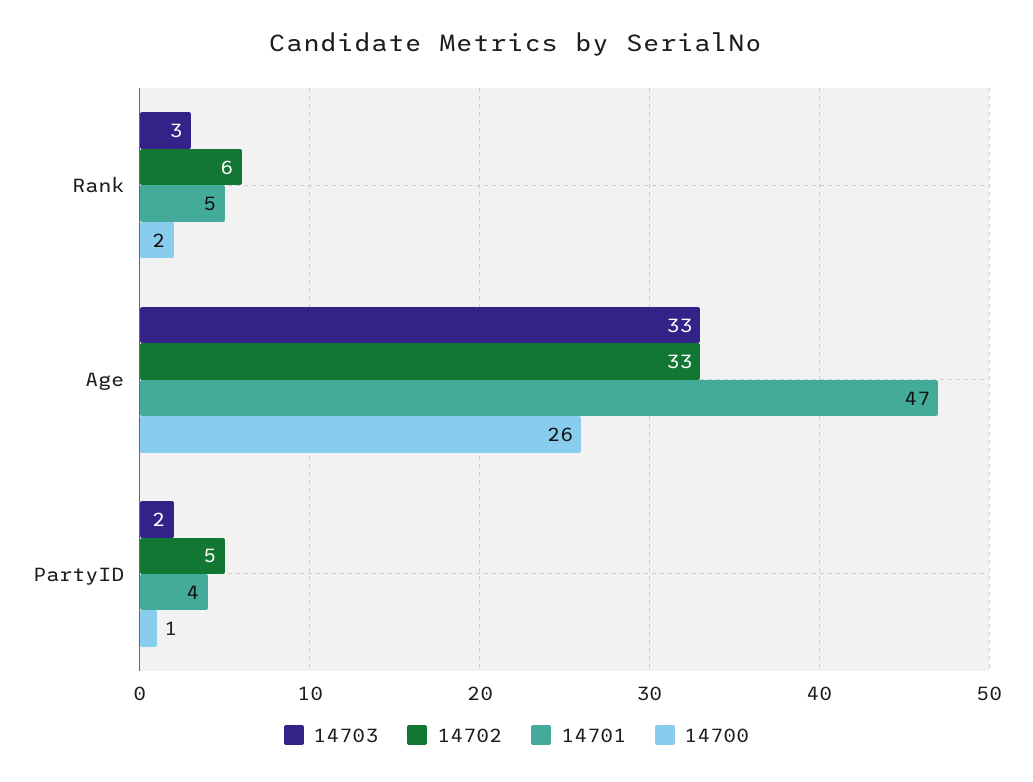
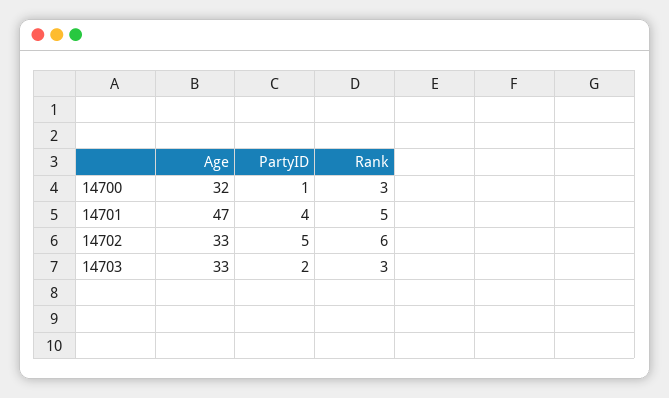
14700, Rank: 2 -> 3
14700, Age: 26 -> 32

